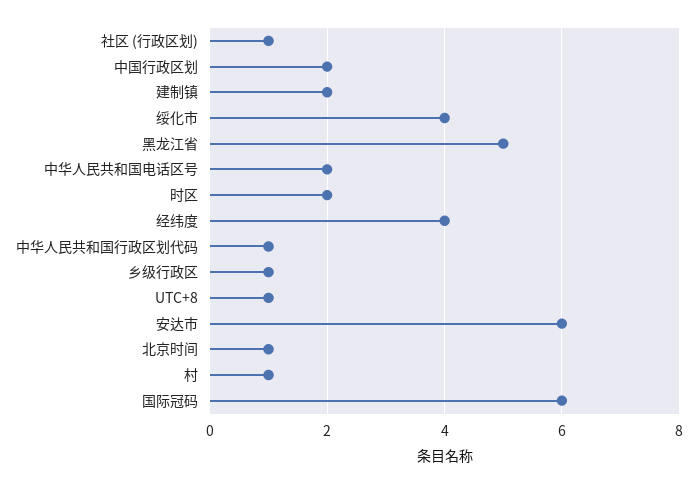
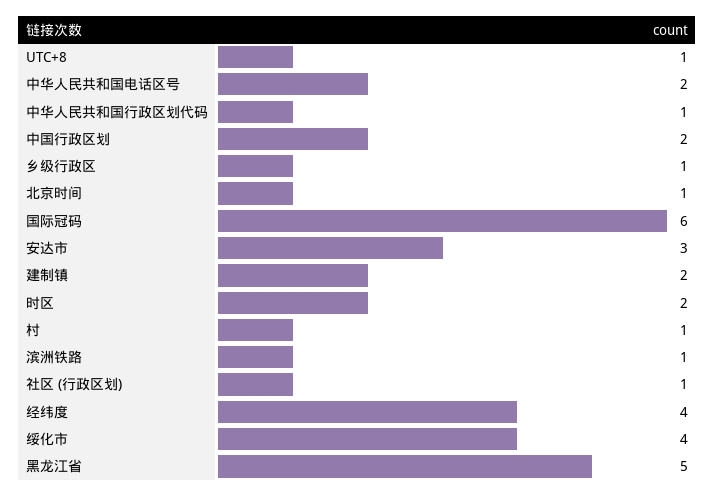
安达市: 6 -> 3
滨洲铁路: none -> 1

